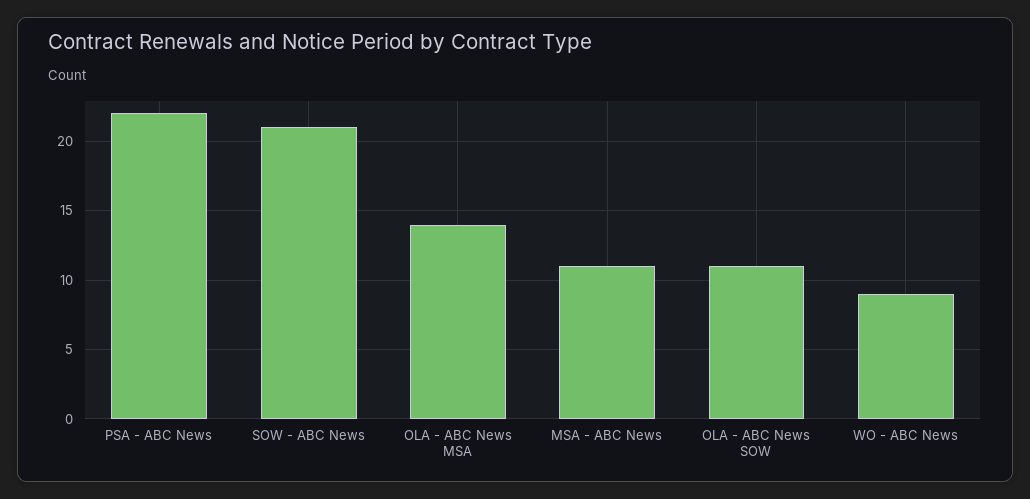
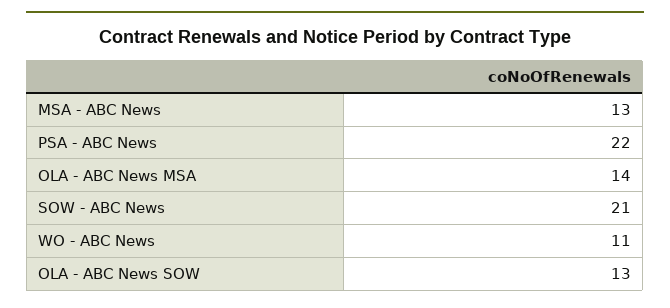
MSA - ABC News: 11 -> 13
OLA - ABC News SOW: 11 -> 13
WO - ABC News: 9 -> 11

